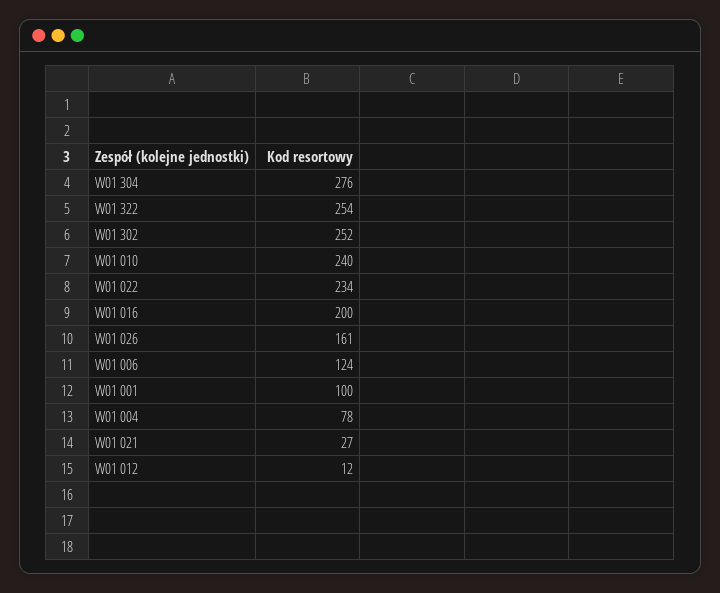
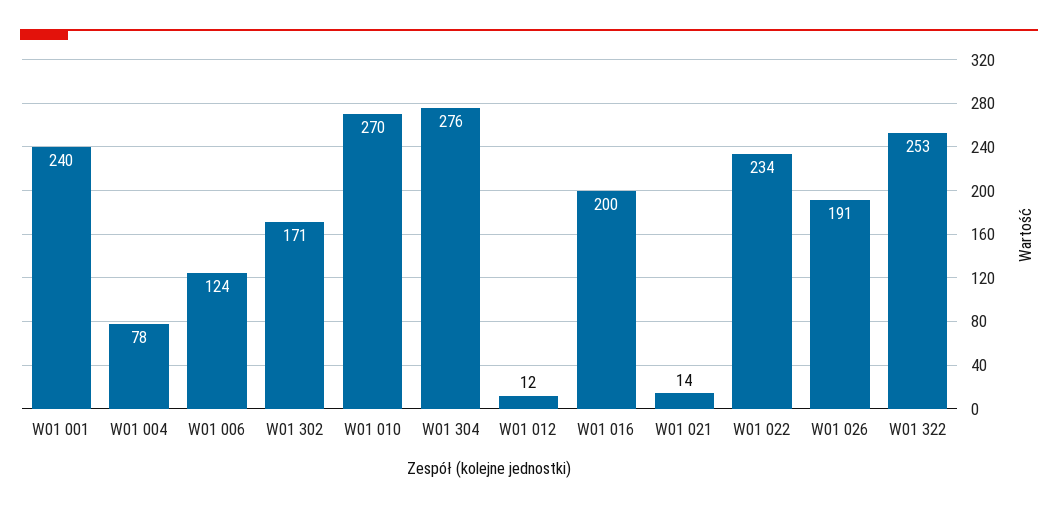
W01 322: 254 -> 253
W01 302: 252 -> 171
W01 010: 240 -> 270
W01 026: 161 -> 191
W01 001: 100 -> 240
W01 021: 27 -> 14

